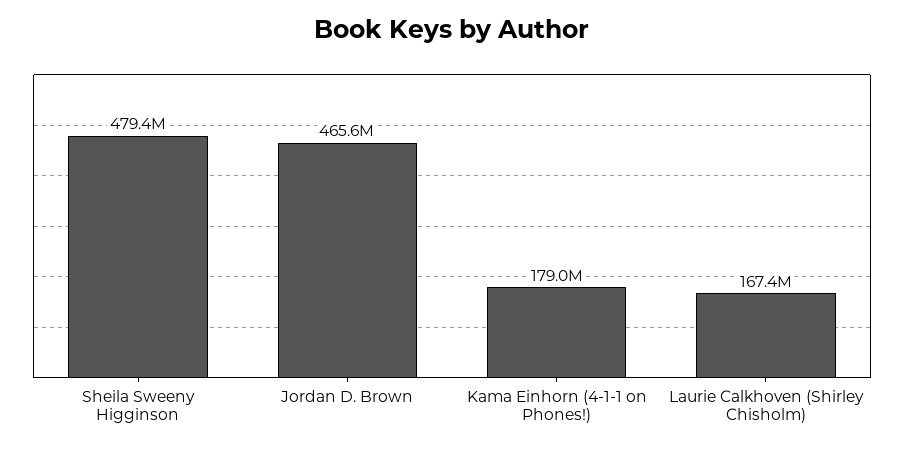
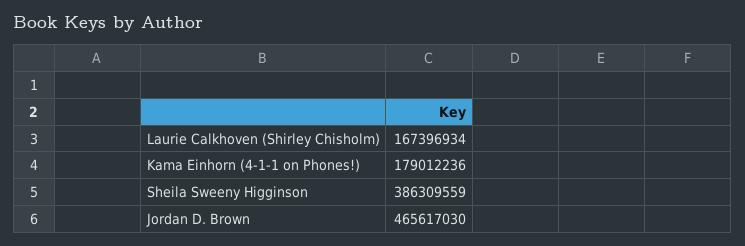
Sheila Sweeny Higginson: 479400000 -> 386309559

